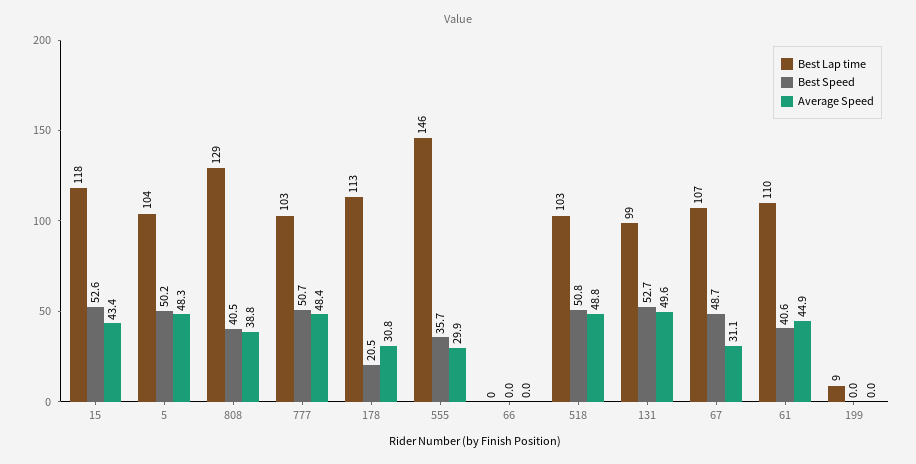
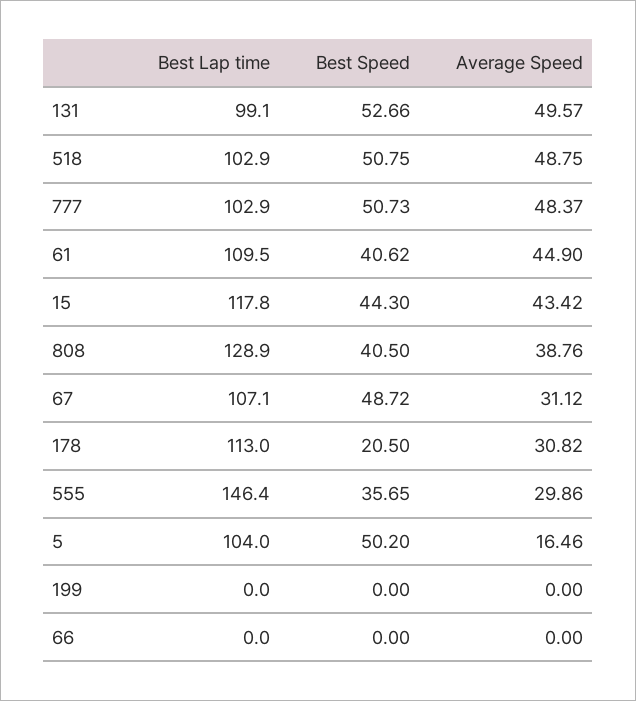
Best Speed, 15: 52.6 -> 44.3
Average Speed, 5: 48.3 -> 16.46
Best Lap time, 199: 9 -> 0

